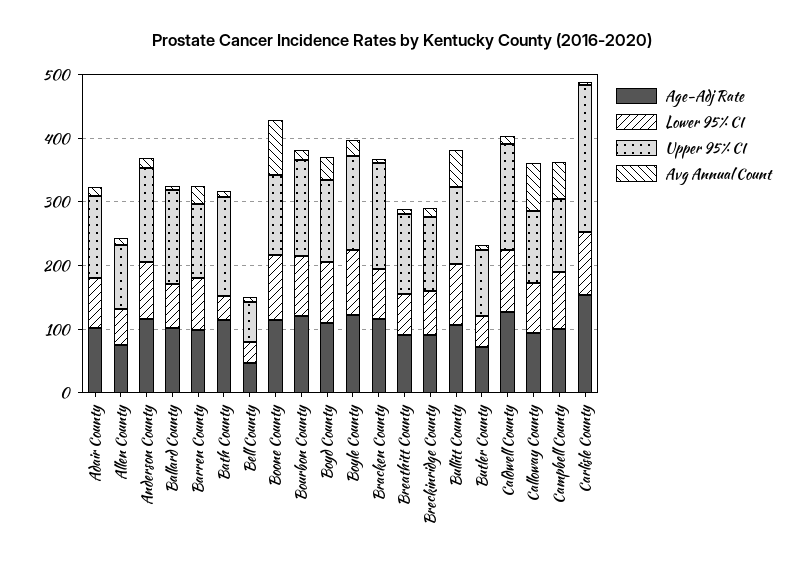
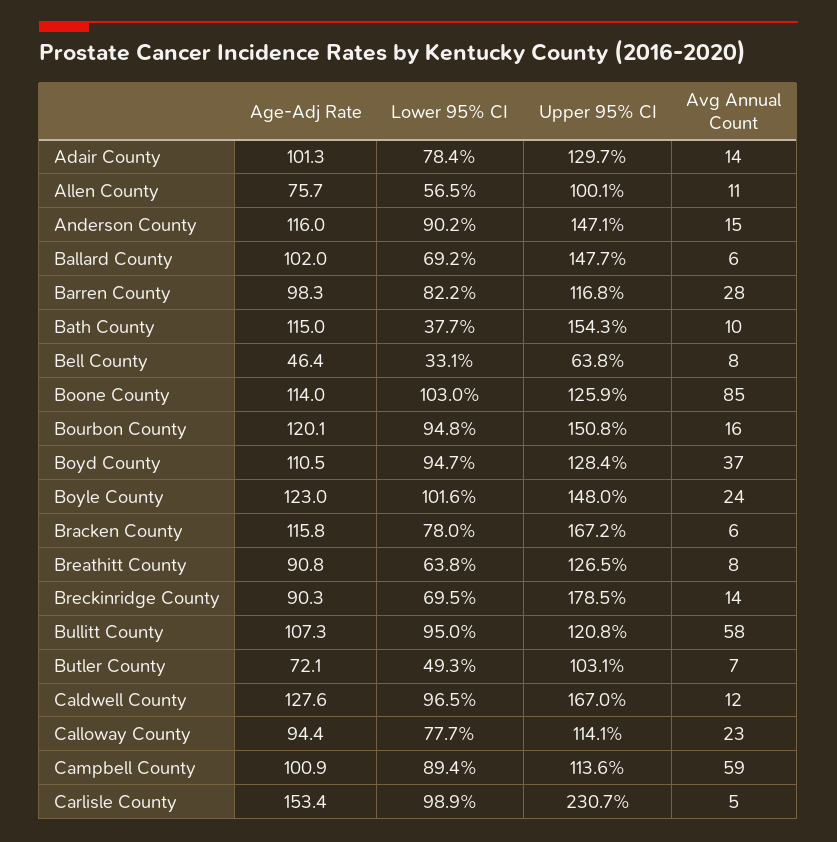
Upper 95% CI, Breckinridge County: 120 -> 178.5
Avg Annual Count, Calloway County: 80 -> 23

